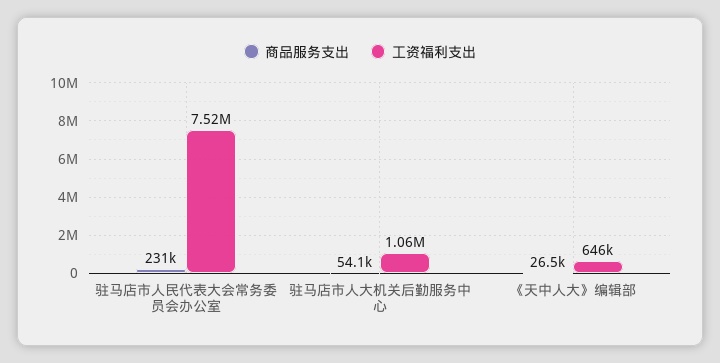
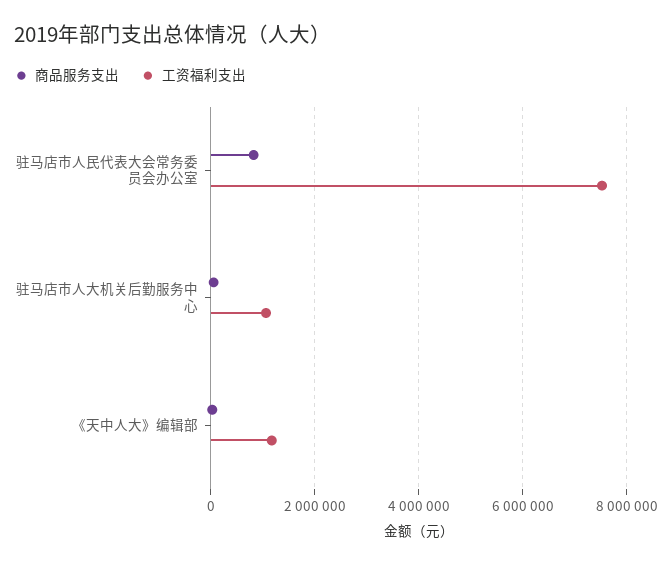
商品服务支出, 驻马店市人民代表大会常务委员会办公室: 231000 -> 800000
工资福利支出, 《天中人大》编辑部: 646000 -> 1200000

